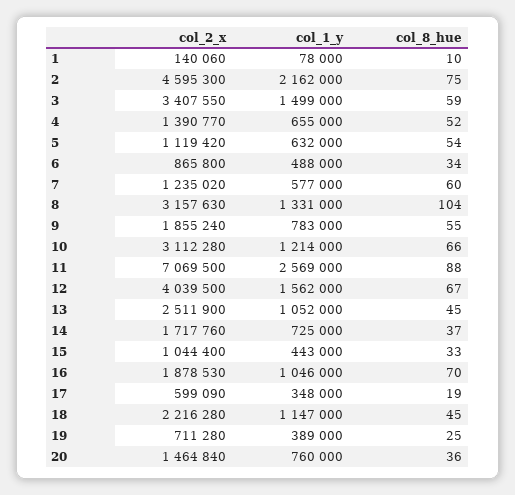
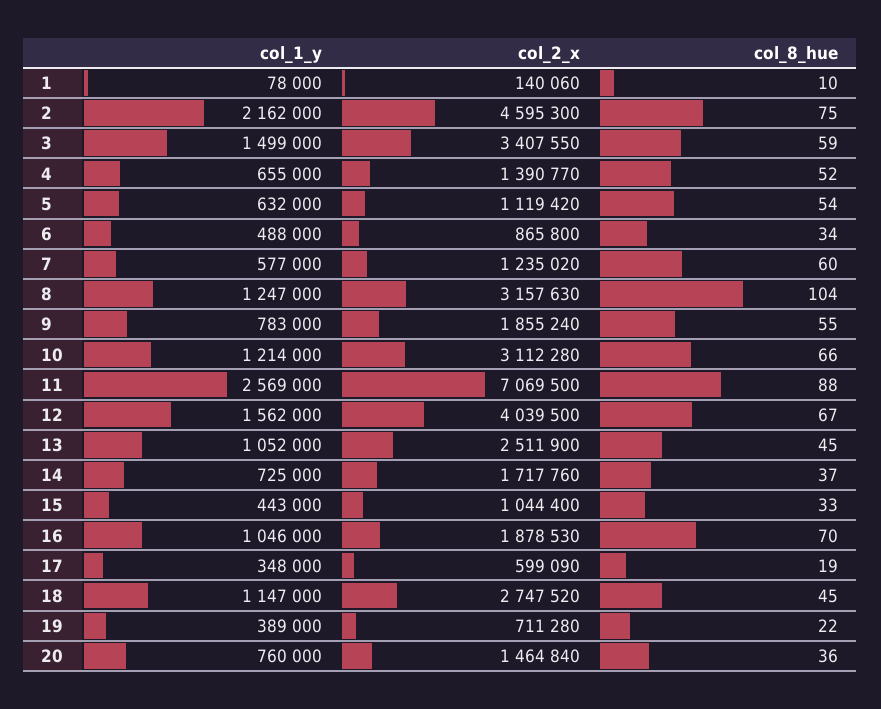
col_1_y, 8: 1331000 -> 1247000
col_2_x, 18: 2216280 -> 2747520
col_8_hue, 19: 25 -> 22

